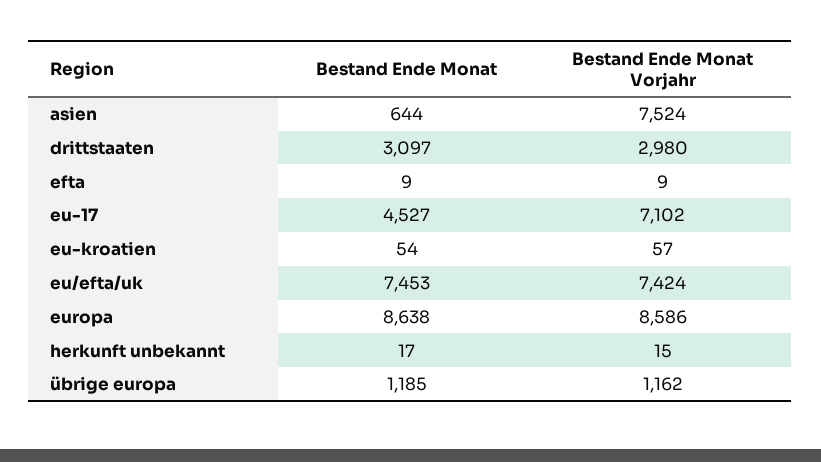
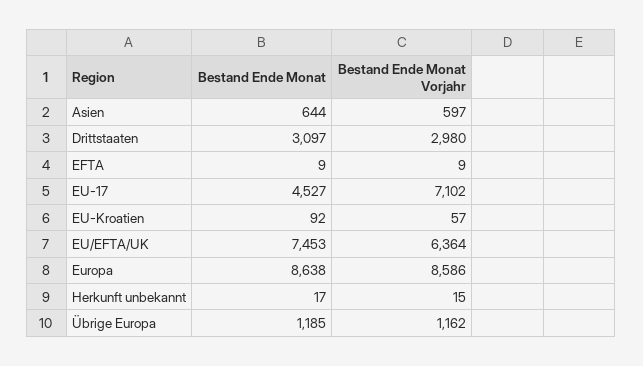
Bestand Ende Monat Vorjahr, asien: 7524 -> 597
Bestand Ende Monat, eu-kroatien: 54 -> 92
Bestand Ende Monat Vorjahr, eu/efta/uk: 7424 -> 6364

